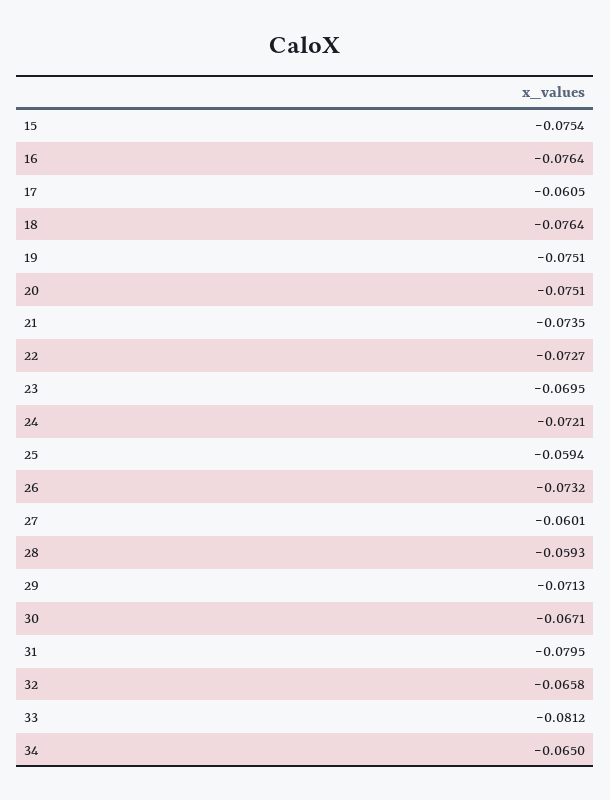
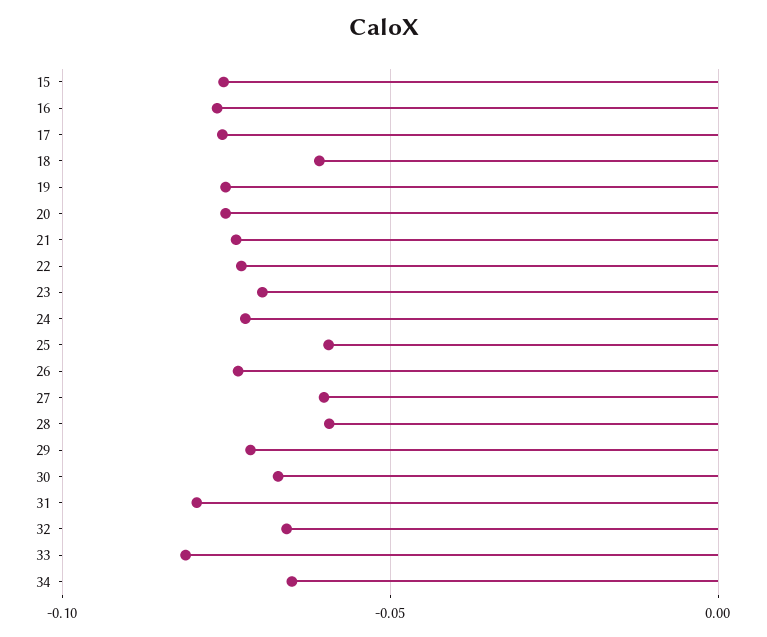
17: -0.0605 -> -0.075
18: -0.0764 -> -0.06

